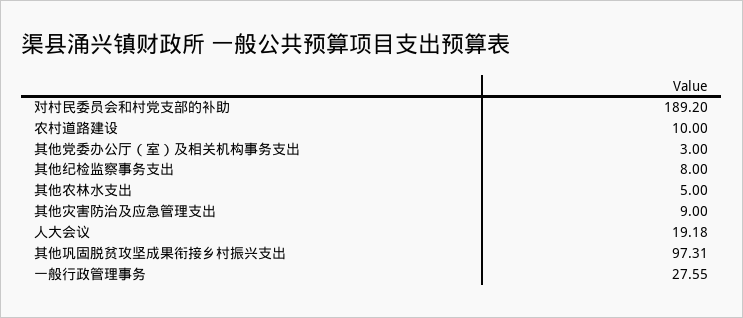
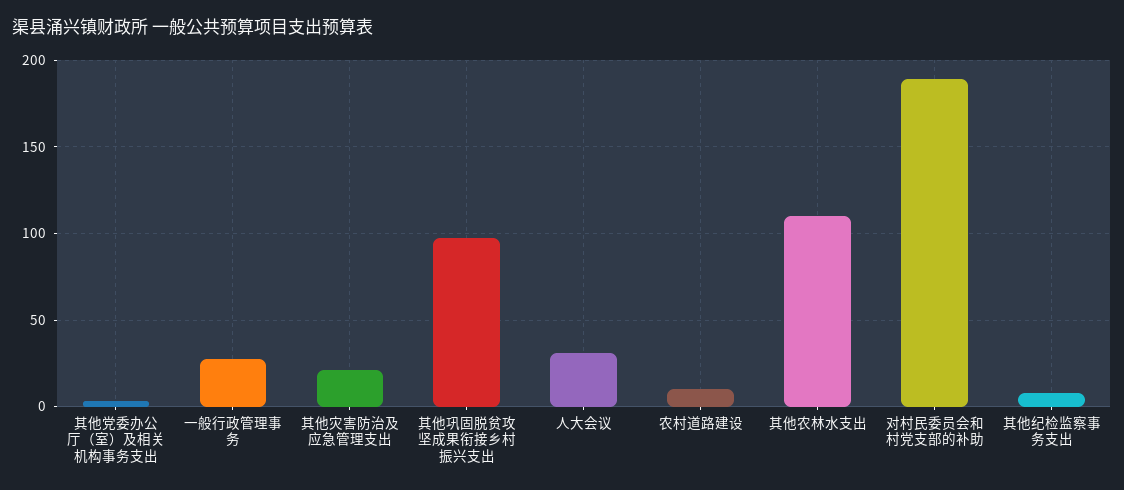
其他农林水支出: 5 -> 110
其他灾害防治及应急管理支出: 9 -> 20
人大会议: 19.18 -> 30

